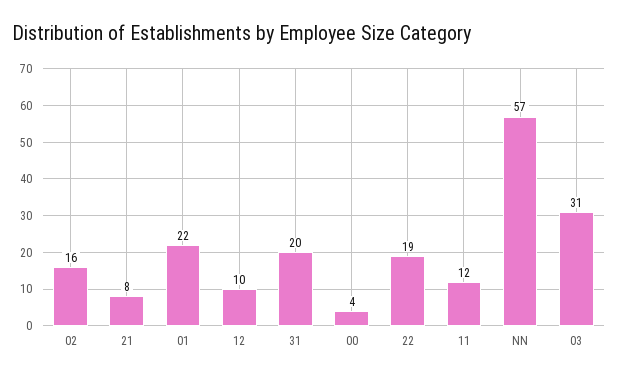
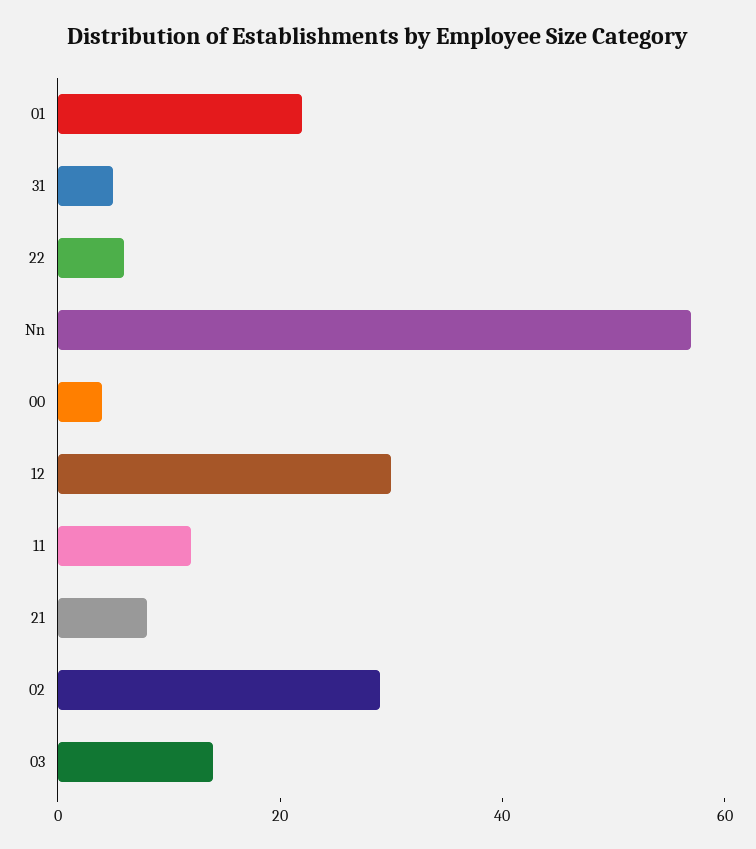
02: 16 -> 30
12: 10 -> 30
31: 20 -> 5
22: 19 -> 5
03: 31 -> 15

